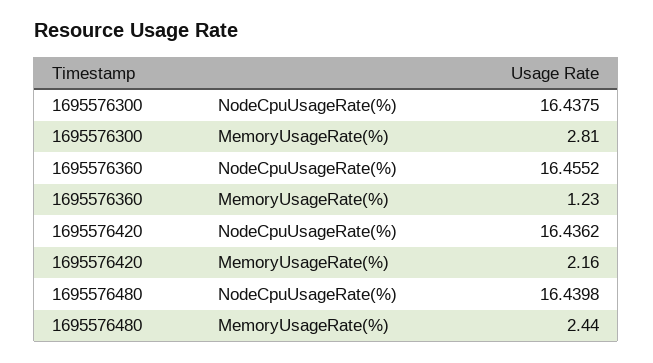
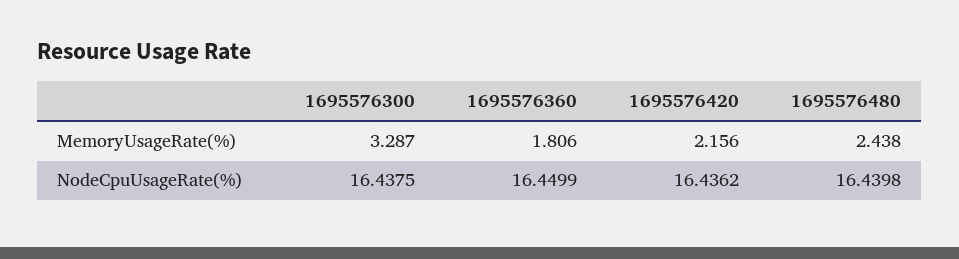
1695576300, MemoryUsageRate(%): 2.81 -> 3.287
1695576360, NodeCpuUsageRate(%): 16.4552 -> 16.4499
1695576360, MemoryUsageRate(%): 1.23 -> 1.806

